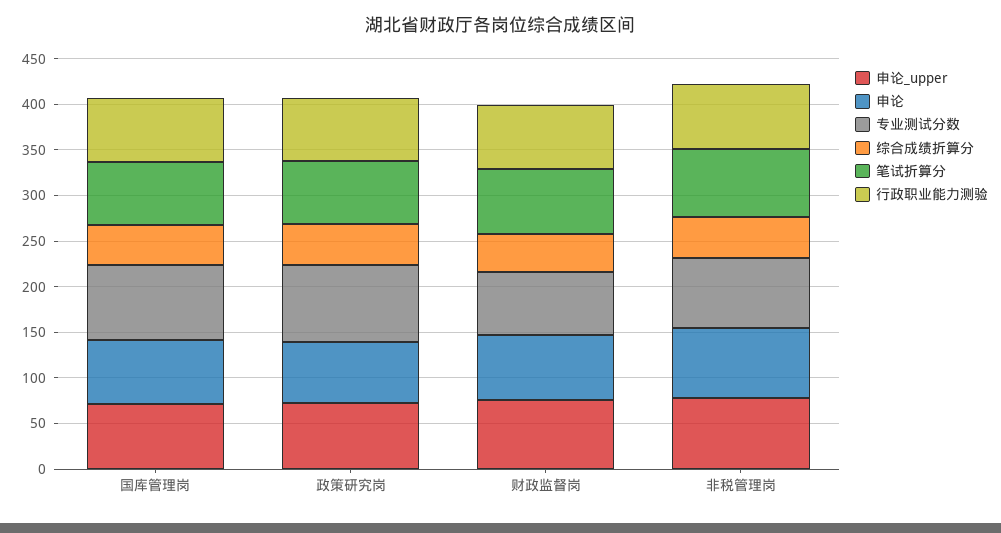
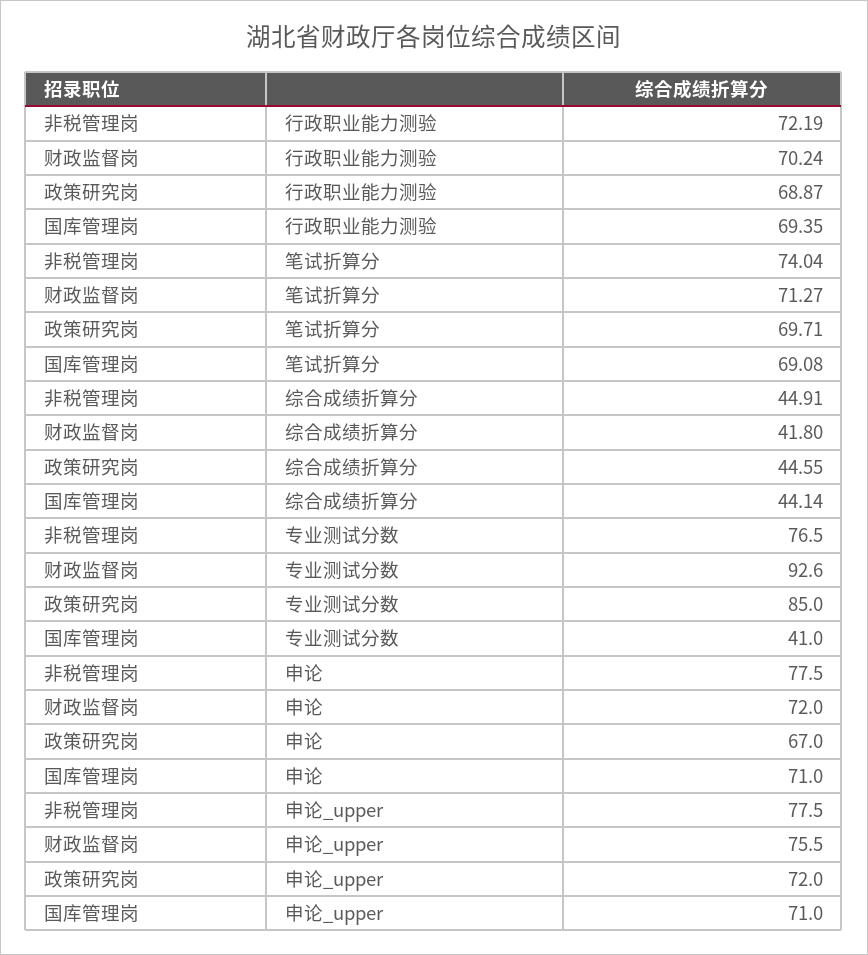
专业测试分数, 国库管理岗: 80 -> 41
专业测试分数, 财政监督岗: 70 -> 92.6

